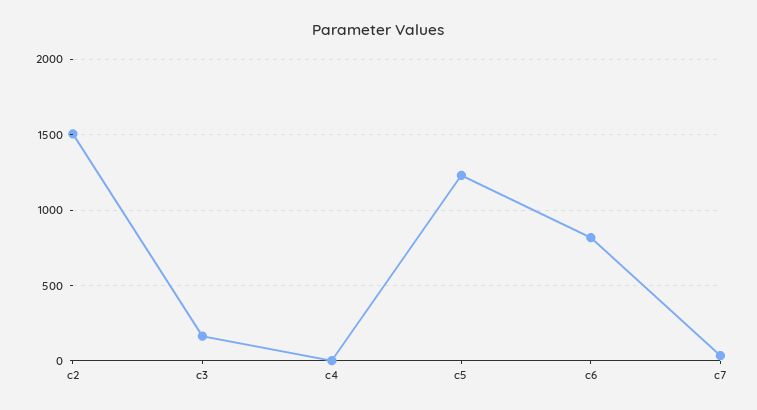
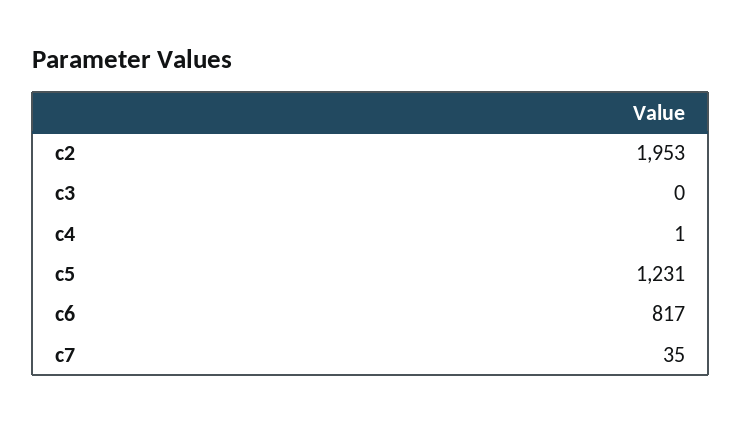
c2: 1500 -> 1953
c3: 150 -> 0

